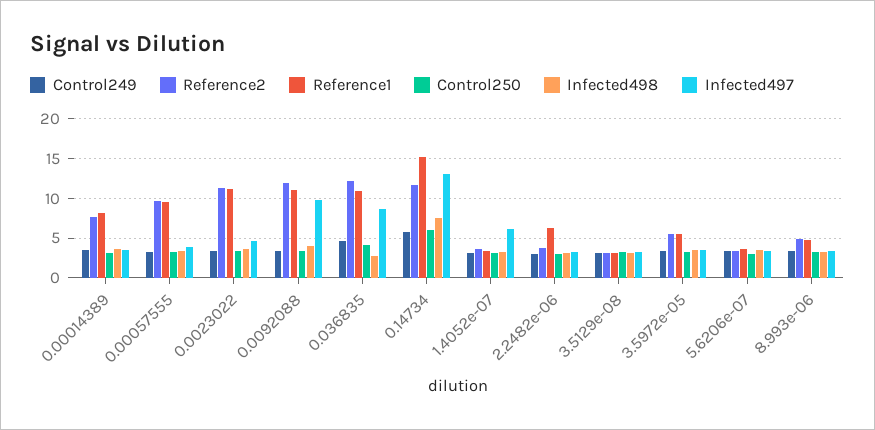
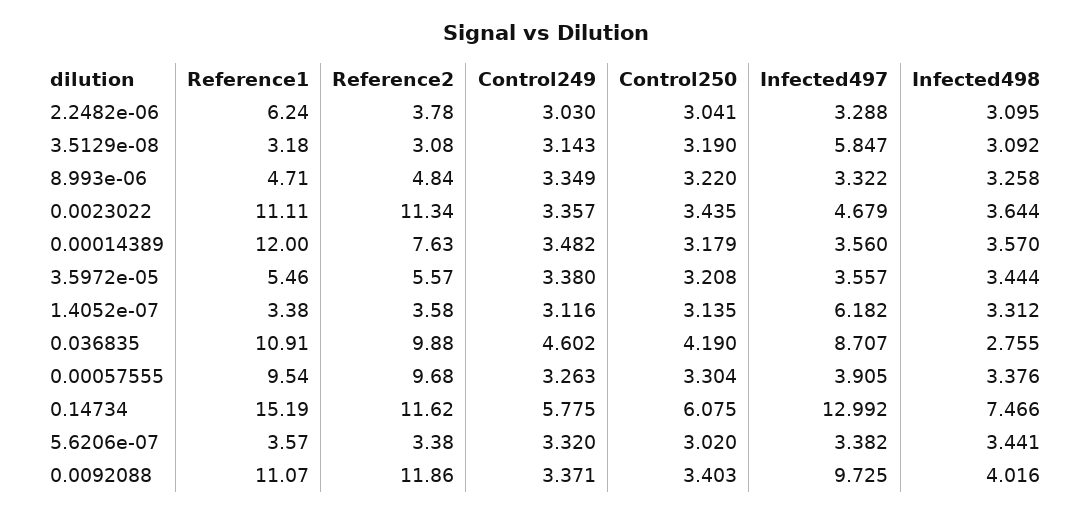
Reference1, 0.00014389: 8 -> 12
Reference2, 0.036835: 12 -> 9.88
Infected497, 3.5129e-08: 3 -> 5.847

